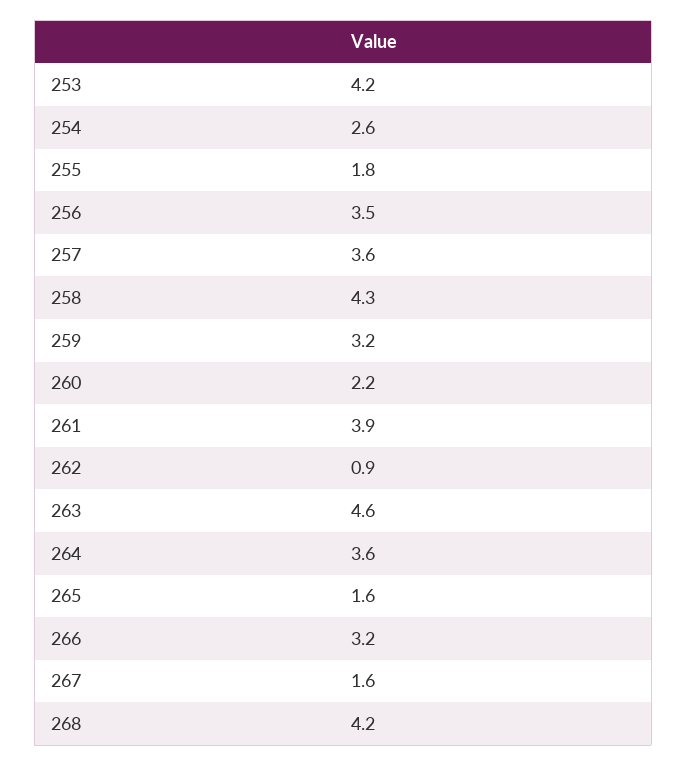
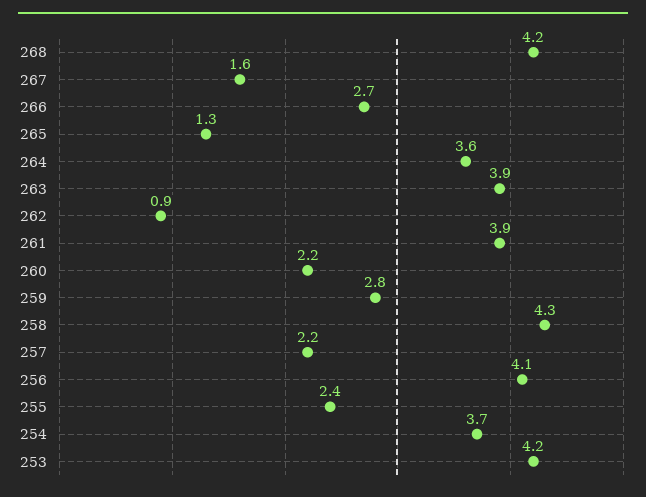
254: 2.6 -> 3.7
255: 1.8 -> 2.4
256: 3.5 -> 4.1
257: 3.6 -> 2.2
259: 3.2 -> 2.8
263: 4.6 -> 3.9
265: 1.6 -> 1.3
266: 3.2 -> 2.7

